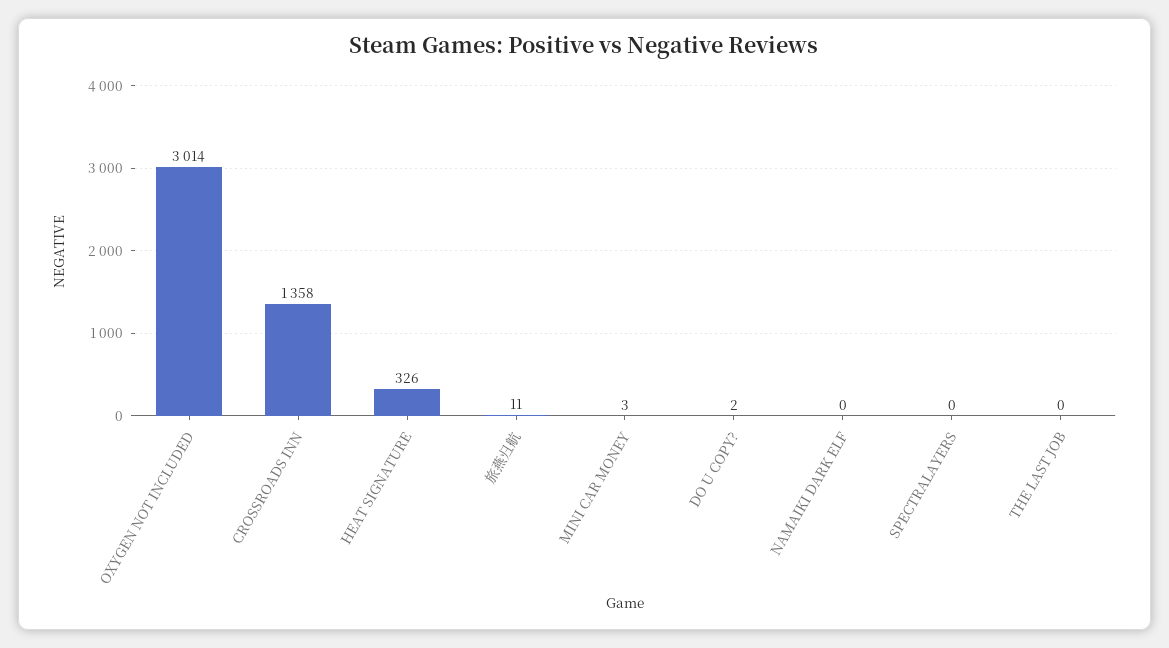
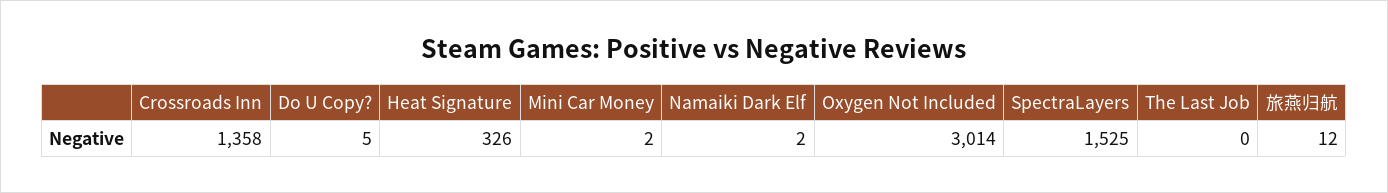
旅燕归航: 11 -> 12
MINI CAR MONEY: 3 -> 2
DO U COPY?: 2 -> 5
NAMAIKI DARK ELF: 0 -> 2
SPECTRALAYERS: 0 -> 1525

